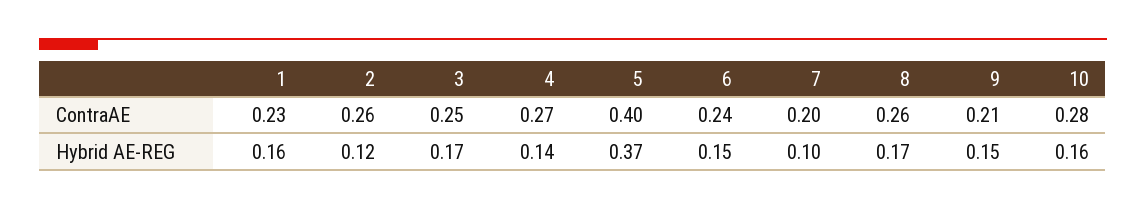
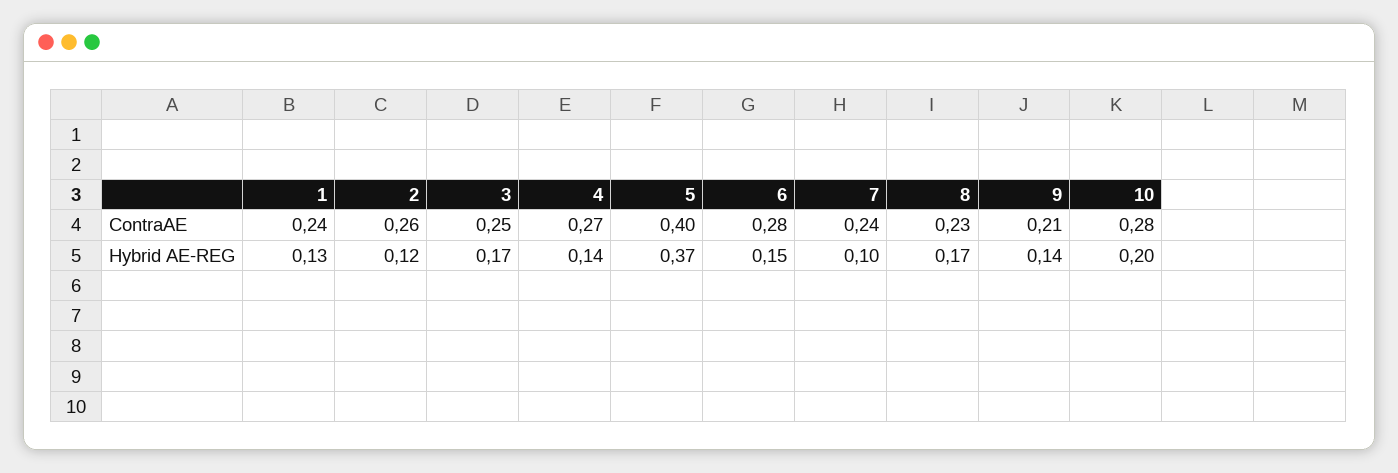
1, ContraAE: 0.23 -> 0.24
6, ContraAE: 0.24 -> 0.28
7, ContraAE: 0.2 -> 0.24
8, ContraAE: 0.26 -> 0.23
1, Hybrid AE-REG: 0.16 -> 0.13
9, Hybrid AE-REG: 0.15 -> 0.14
10, Hybrid AE-REG: 0.16 -> 0.2

